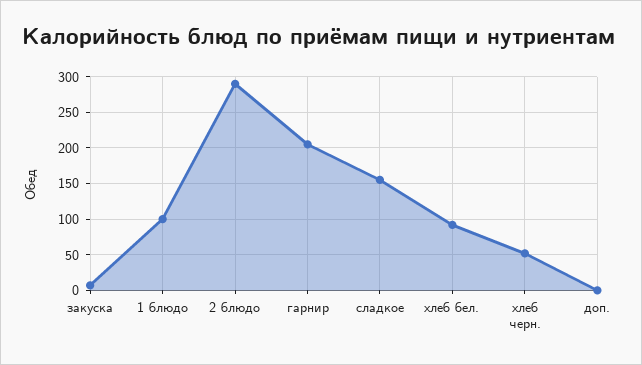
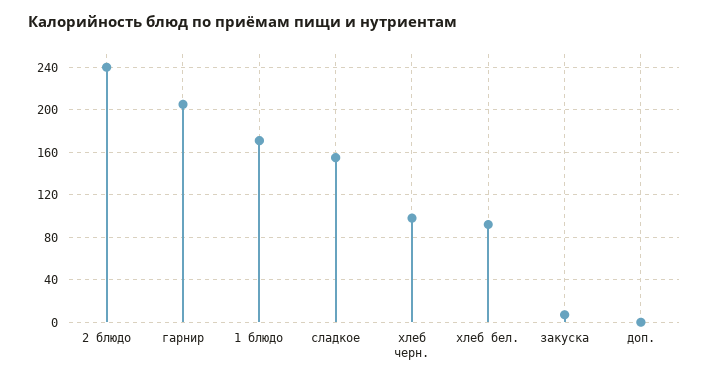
1 блюдо: 100 -> 170
2 блюдо: 290 -> 240
хлеб черн.: 50 -> 100

